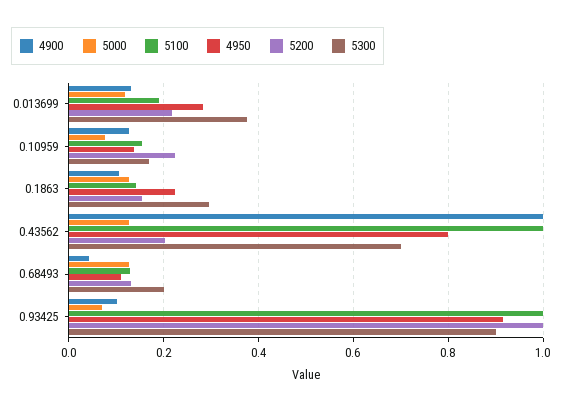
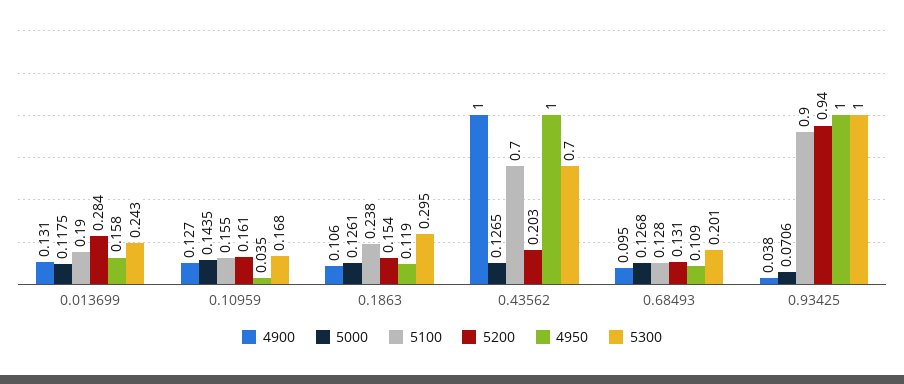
4950, 0.013699: 0.28 -> 0.158
5200, 0.013699: 0.22 -> 0.284
5300, 0.013699: 0.38 -> 0.243
5000, 0.10959: 0.08 -> 0.1435
4950, 0.10959: 0.14 -> 0.035
5200, 0.10959: 0.22 -> 0.161
5100, 0.1863: 0.14 -> 0.238
4950, 0.1863: 0.22 -> 0.119
5100, 0.43562: 1 -> 0.7
4950, 0.43562: 0.8 -> 1
4900, 0.68493: 0.04 -> 0.095
4900, 0.93425: 0.1 -> 0.038
5100, 0.93425: 1 -> 0.9
4950, 0.93425: 0.92 -> 1
5200, 0.93425: 1 -> 0.94
5300, 0.93425: 0.9 -> 1

